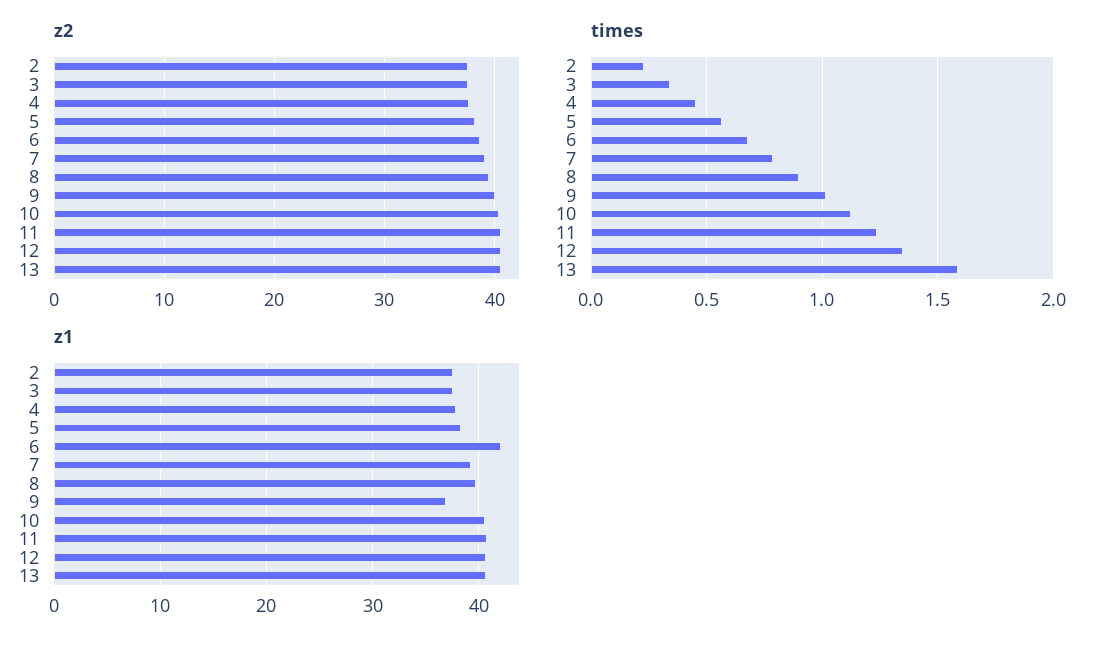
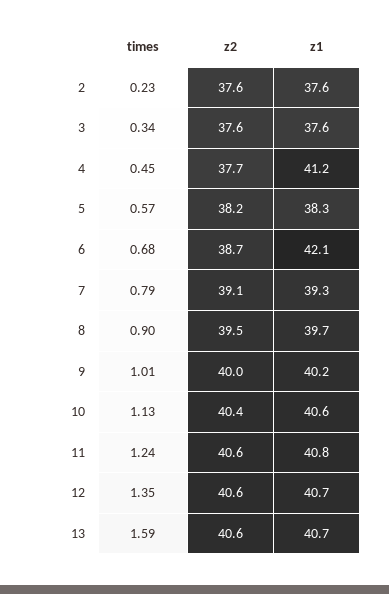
z1, 4: 38 -> 41.2
z1, 9: 37 -> 40.2

